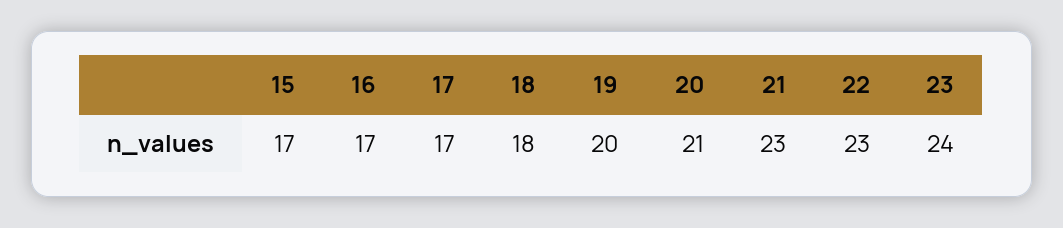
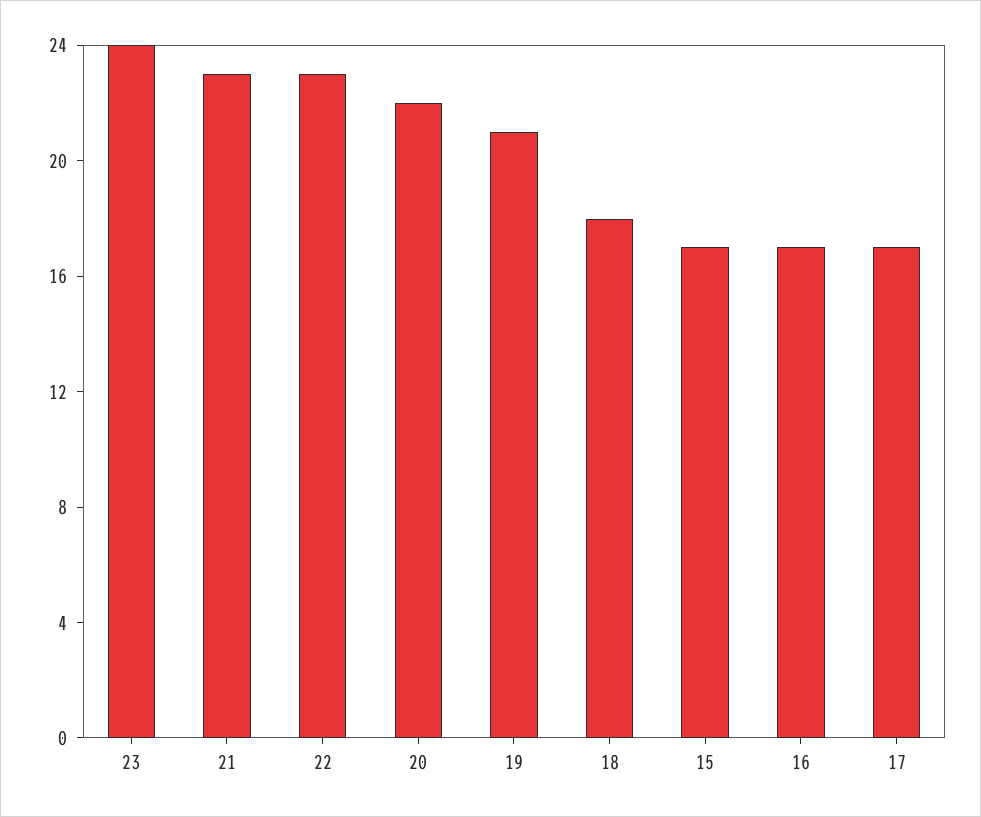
19: 20 -> 21
20: 21 -> 22

